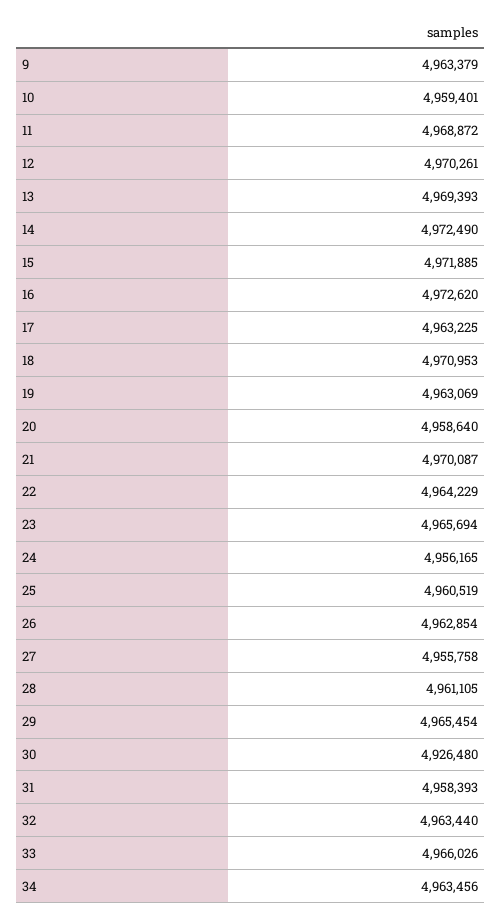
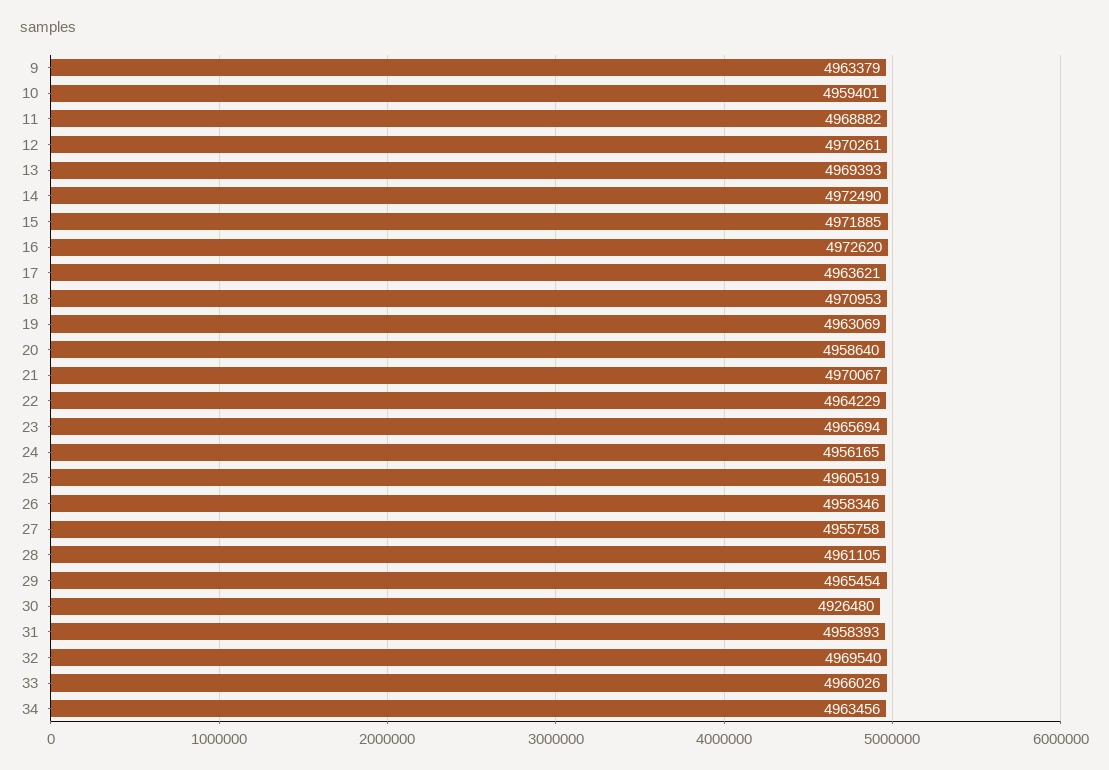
11: 4968872 -> 4968882
17: 4963225 -> 4963621
21: 4970087 -> 4970067
26: 4962854 -> 4958346
32: 4963440 -> 4969540

